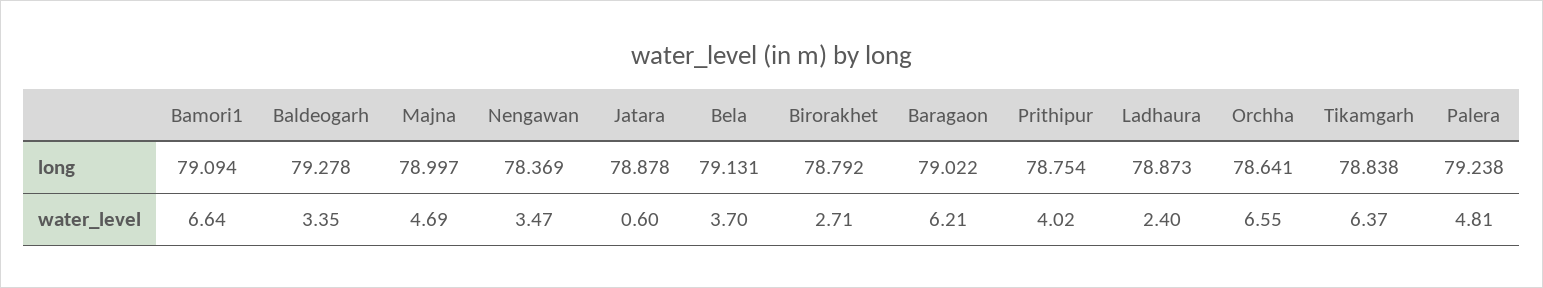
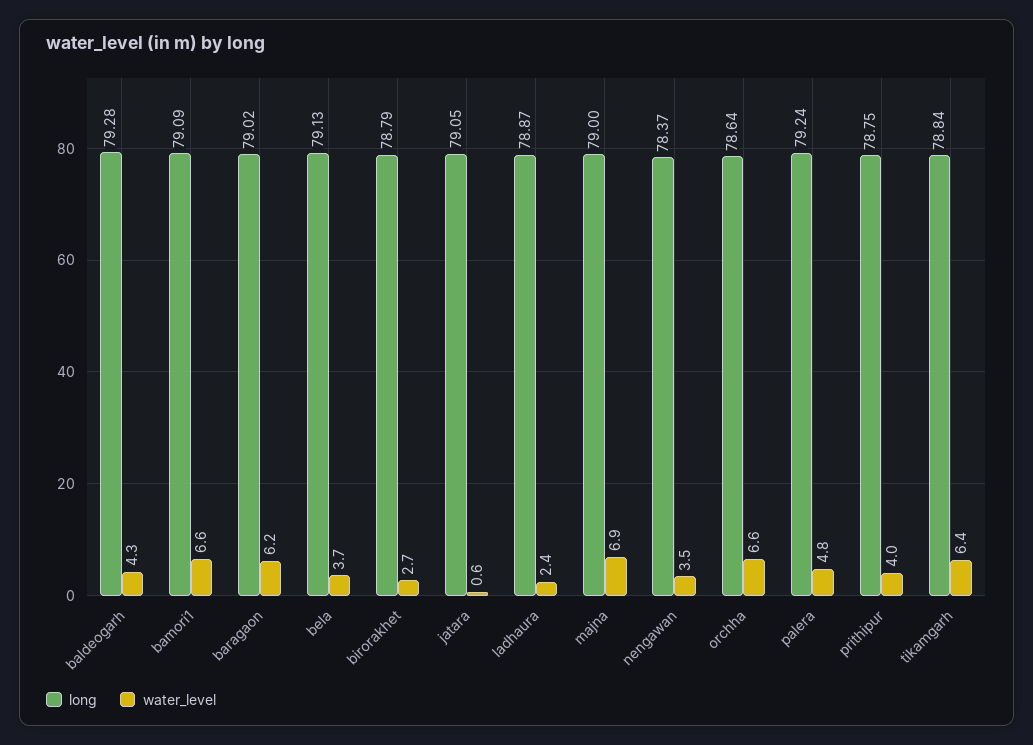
long, Jatara: 78.878 -> 79.05
water_level, Baldeogarh: 3.35 -> 4.3
water_level, Majna: 4.69 -> 6.9

